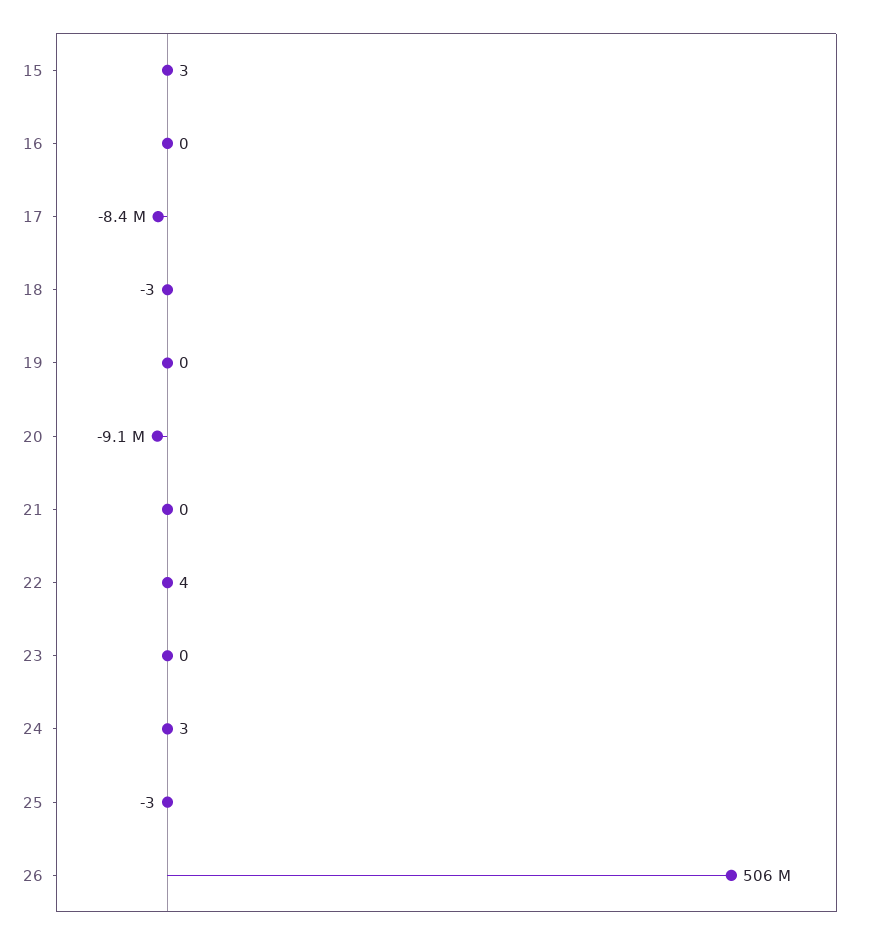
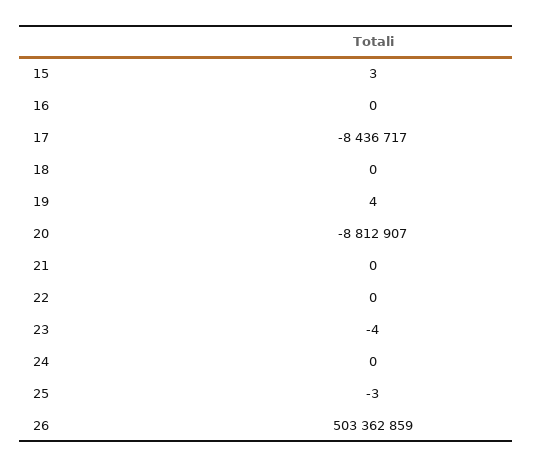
18: -3 -> 0
19: 0 -> 4
20: -9100000 -> -8812907
22: 4 -> 0
23: 0 -> -4
24: 3 -> 0
26: 506000000 -> 503362859

